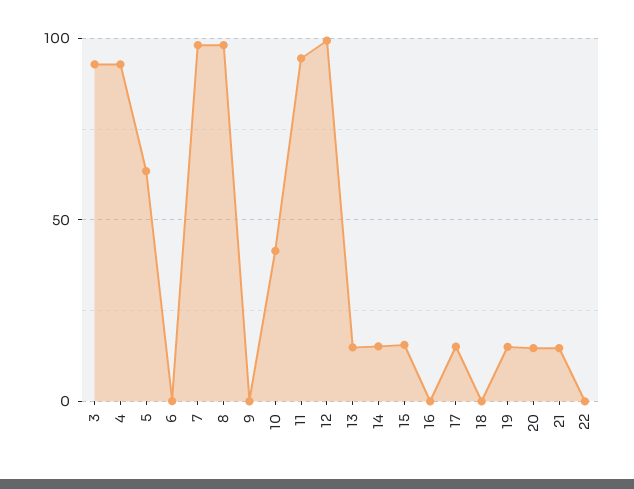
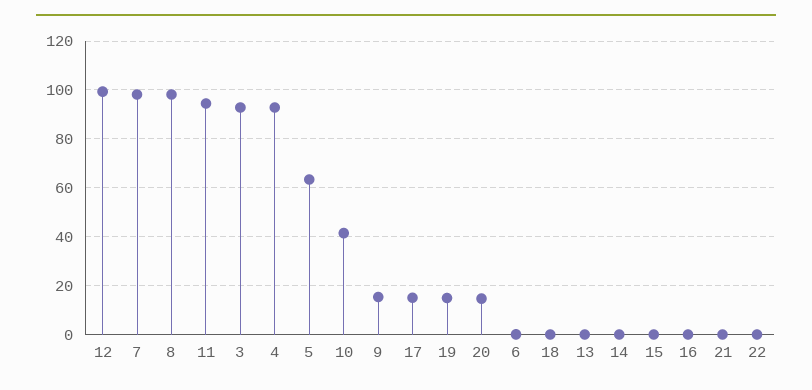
9: 0 -> 15
13: 15 -> 0
14: 15 -> 0
15: 15 -> 0
21: 15 -> 0

